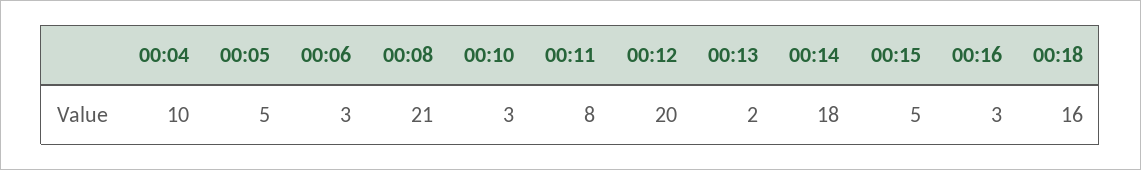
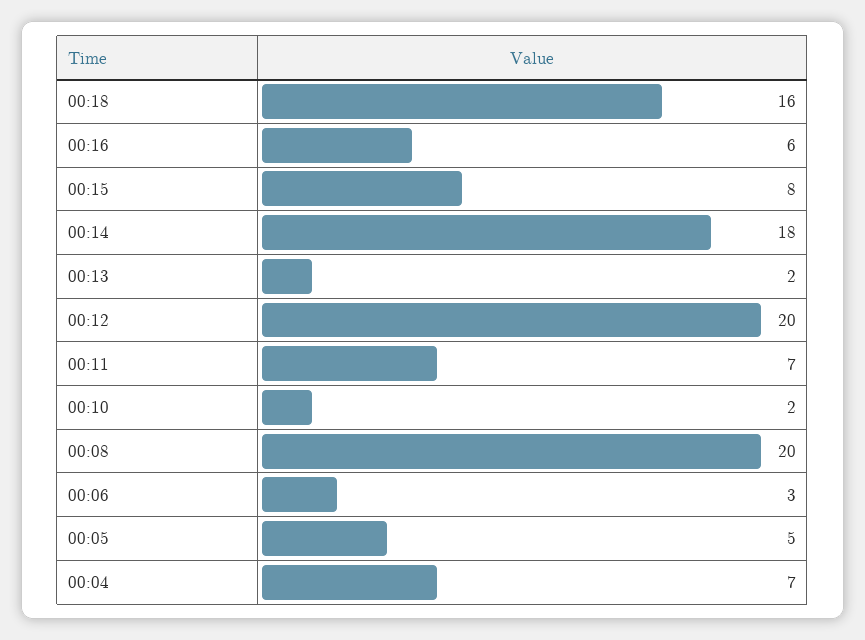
00:04: 10 -> 7
00:08: 21 -> 20
00:10: 3 -> 2
00:11: 8 -> 7
00:15: 5 -> 8
00:16: 3 -> 6

